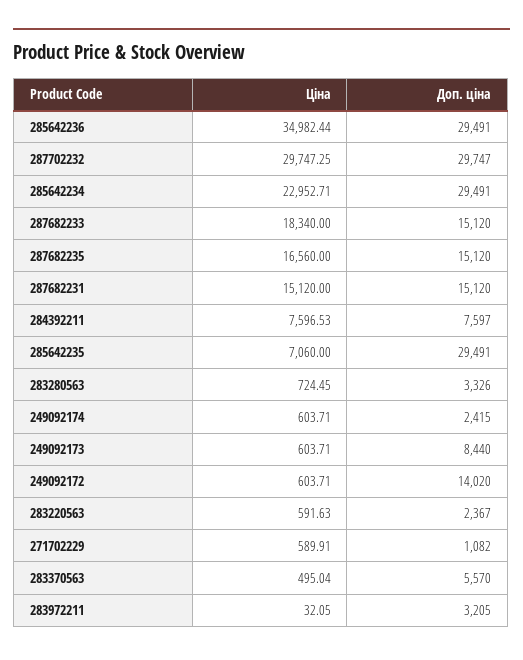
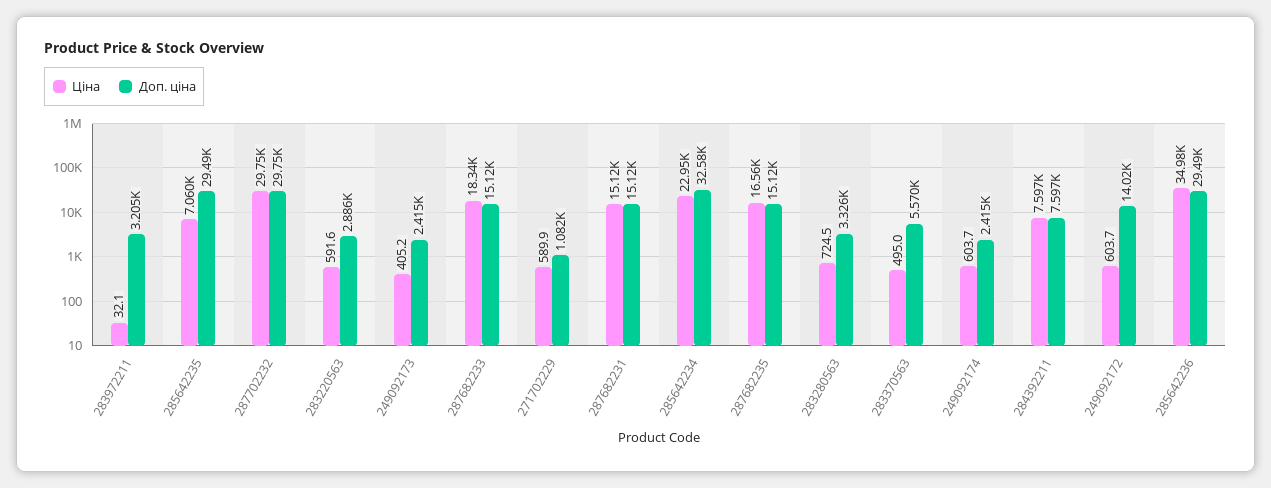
Доп. ціна, 285642234: 29491 -> 32580
Ціна, 249092173: 603.71 -> 405.2
Доп. ціна, 249092173: 8440 -> 2415
Доп. ціна, 283220563: 2367 -> 2886

